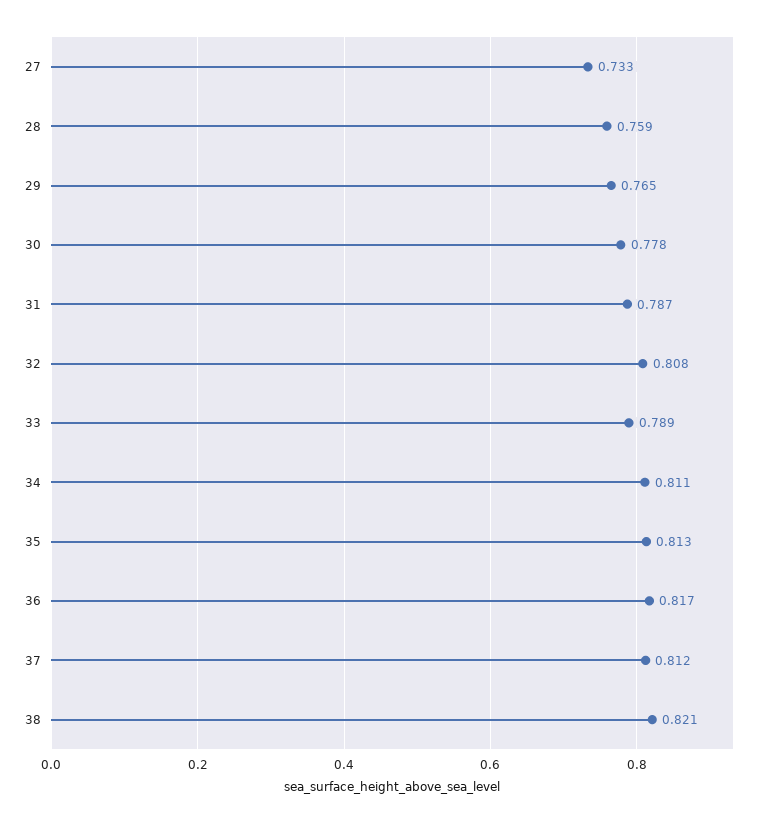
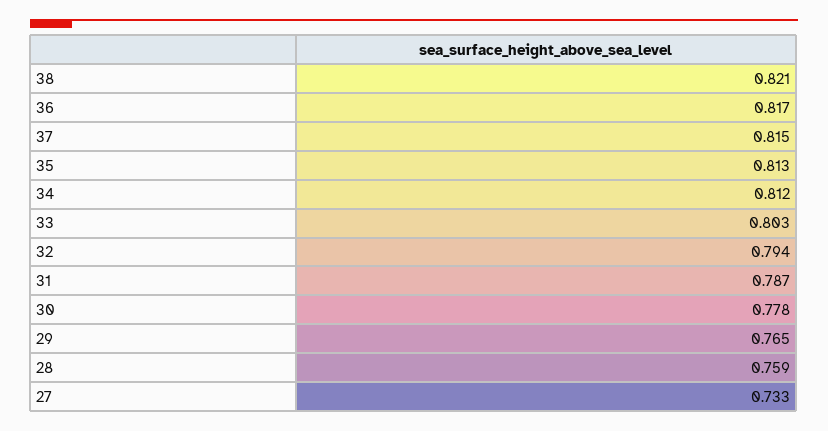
32: 0.808 -> 0.794
33: 0.789 -> 0.803
34: 0.811 -> 0.812
37: 0.812 -> 0.815

